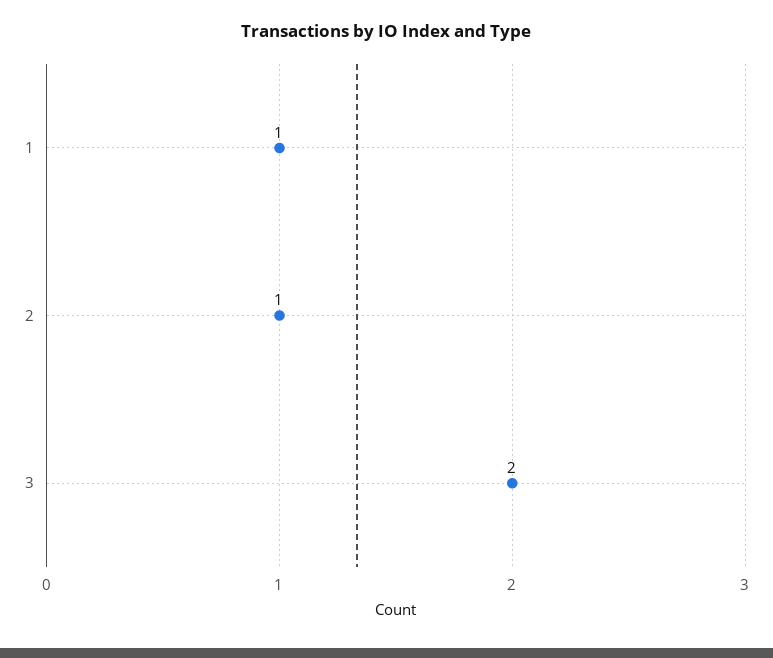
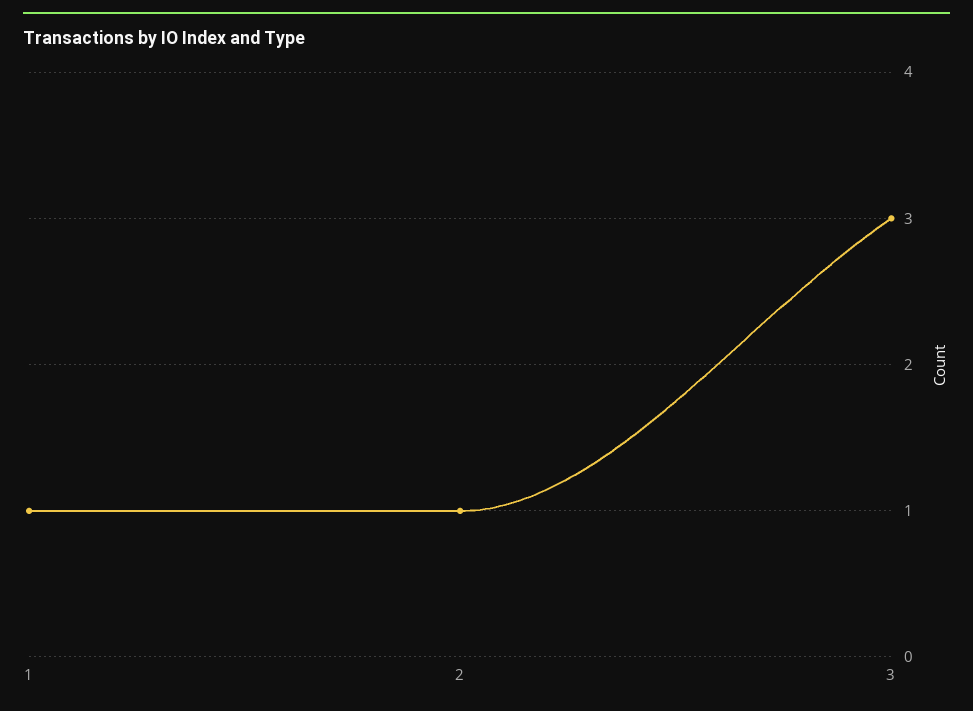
3: 2 -> 3

